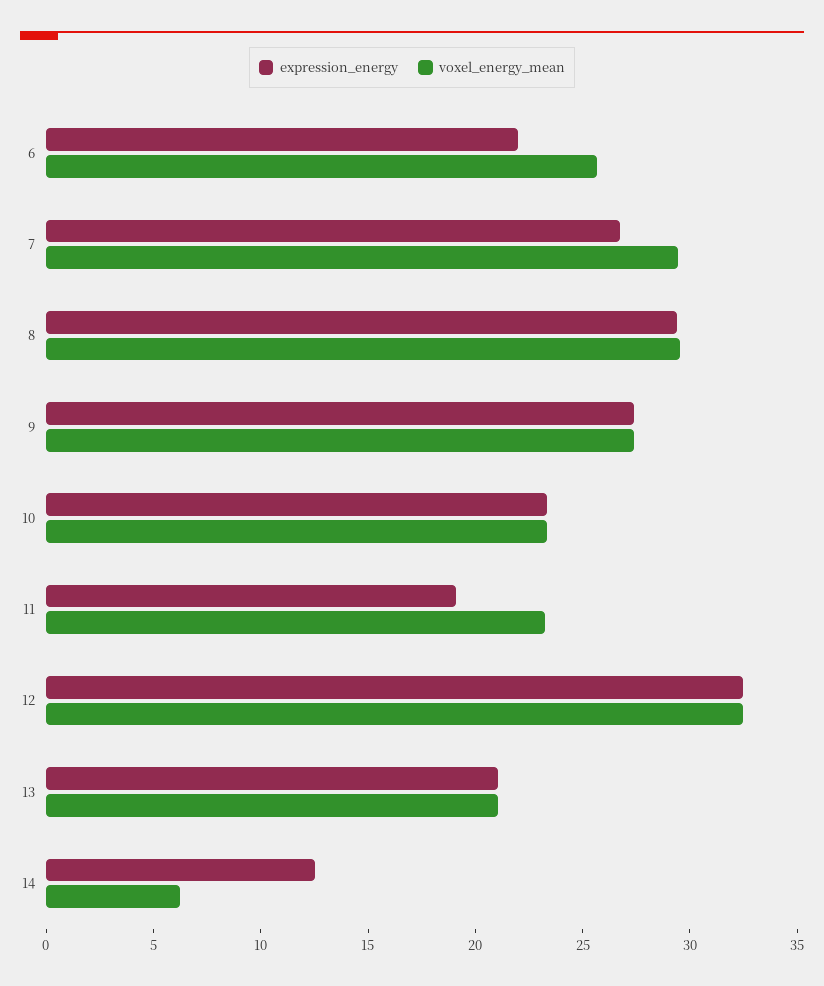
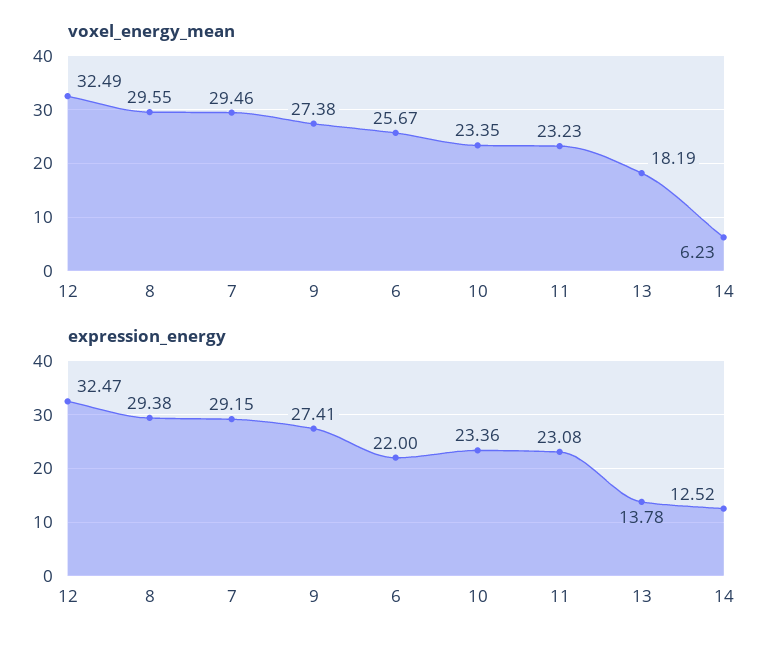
expression_energy, 7: 27 -> 29.15
expression_energy, 11: 19 -> 23.08
expression_energy, 13: 21 -> 13.78
voxel_energy_mean, 13: 21 -> 18.19

